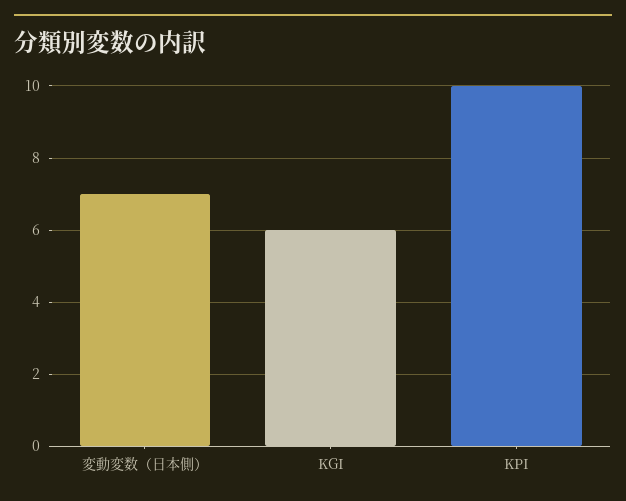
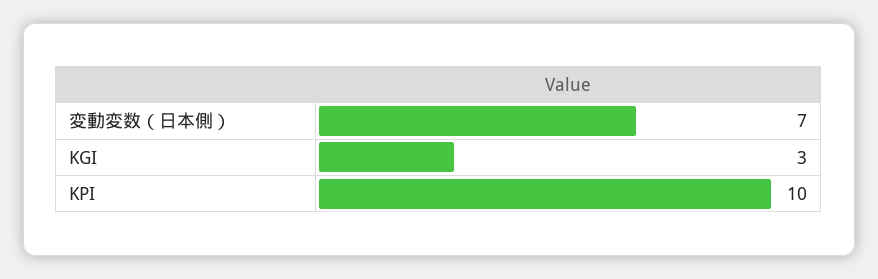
KGI: 6 -> 3

